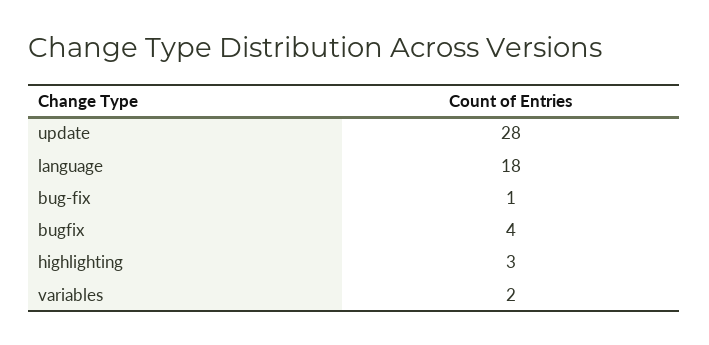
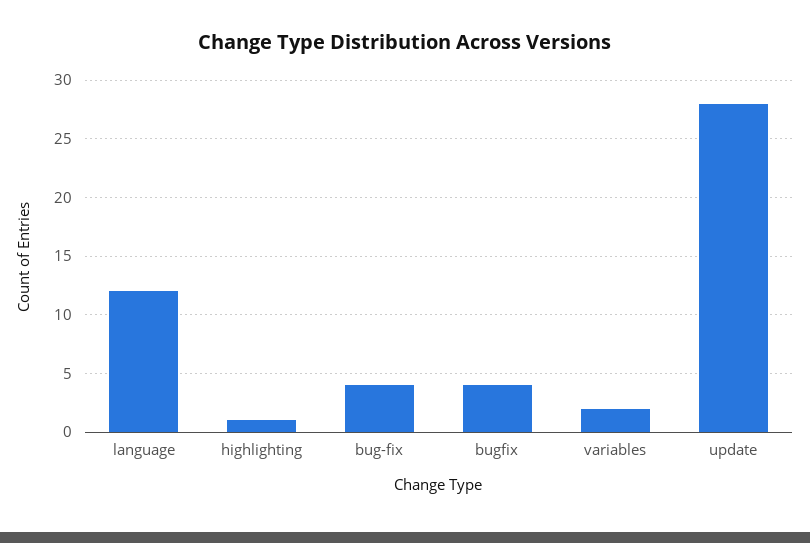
language: 18 -> 12
bug-fix: 1 -> 4
highlighting: 3 -> 1

